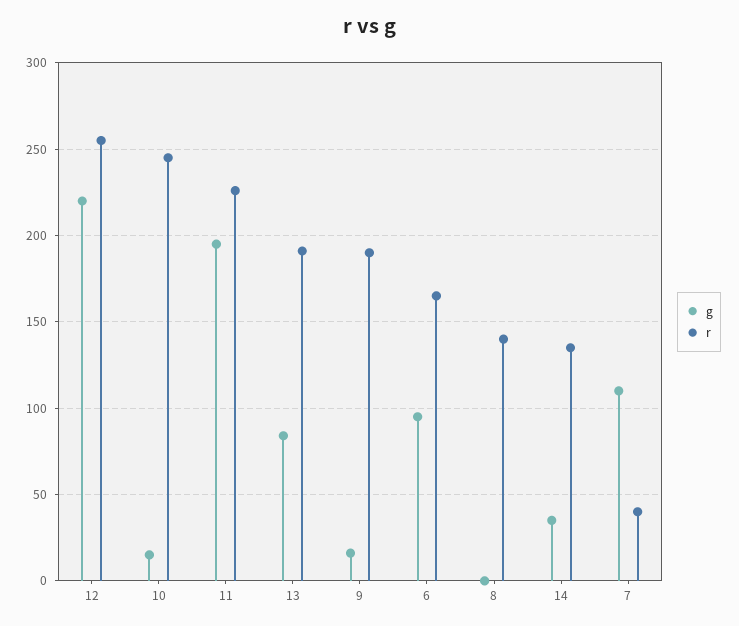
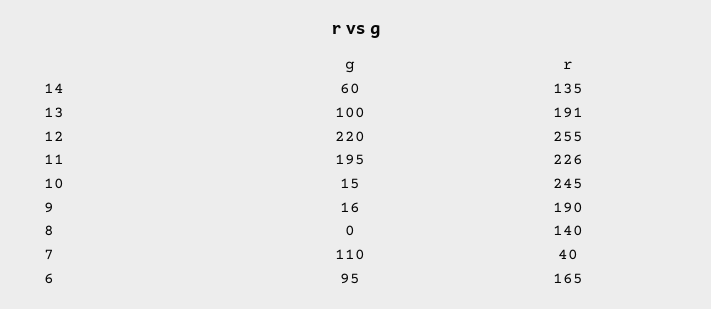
g, 13: 85 -> 100
g, 14: 35 -> 60

